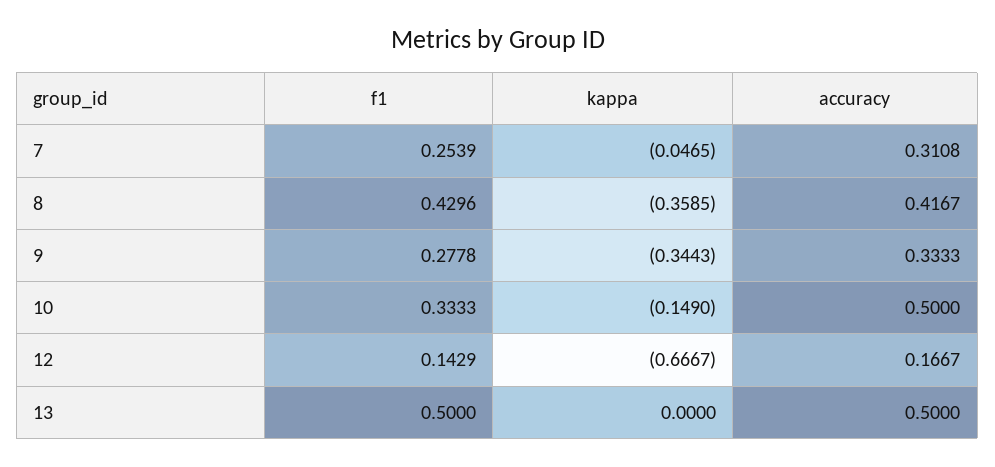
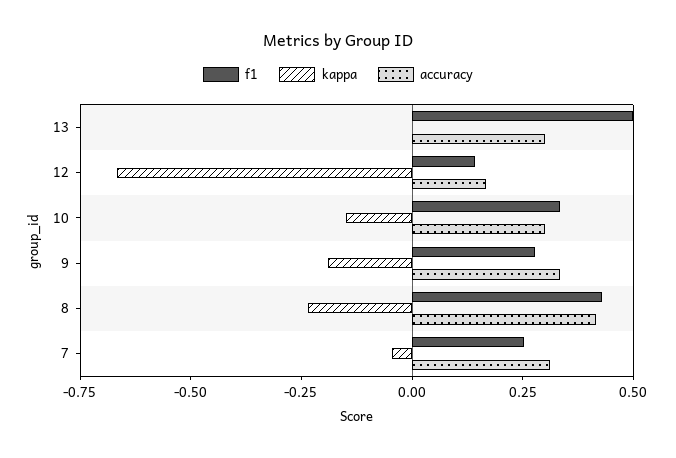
kappa, 8: -0.3585 -> -0.25
kappa, 9: -0.3443 -> -0.2
accuracy, 10: 0.5 -> 0.3
accuracy, 13: 0.5 -> 0.3

